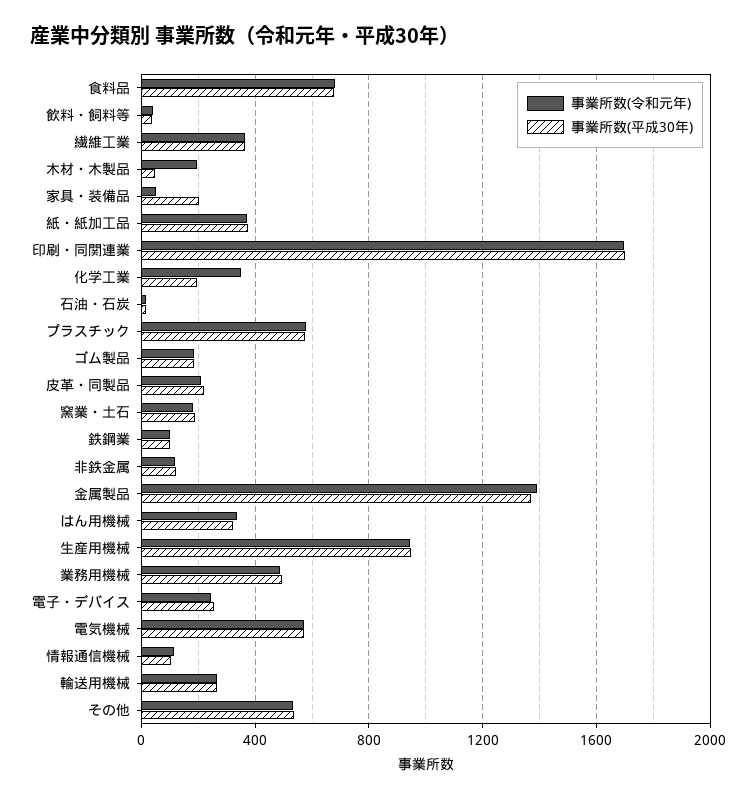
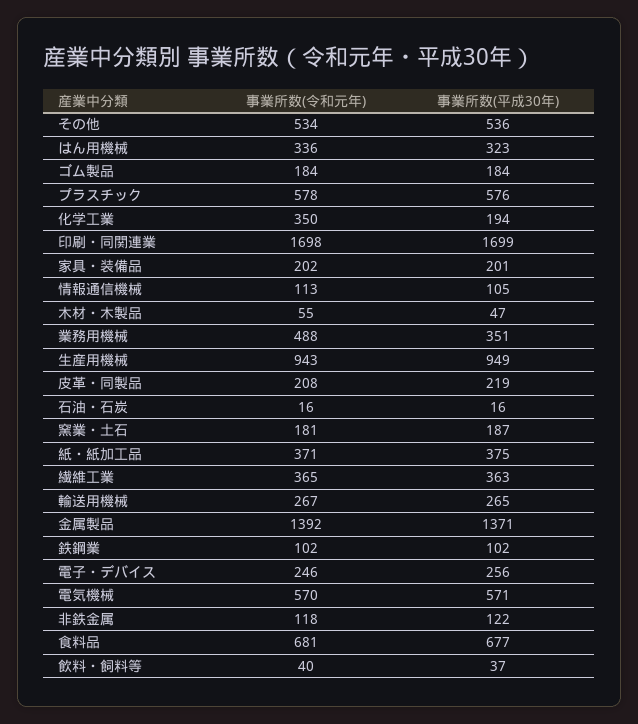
事業所数(令和元年), 木材・木製品: 200 -> 55
事業所数(令和元年), 家具・装備品: 50 -> 202
事業所数(平成30年), 業務用機械: 500 -> 351

